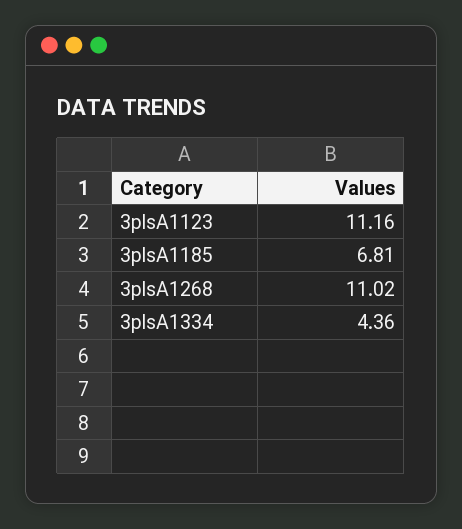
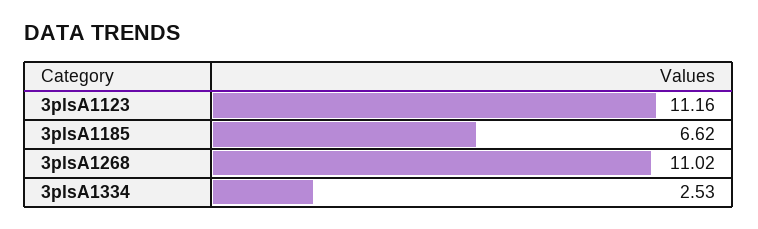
3plsA1185: 6.81 -> 6.62
3plsA1334: 4.36 -> 2.53

